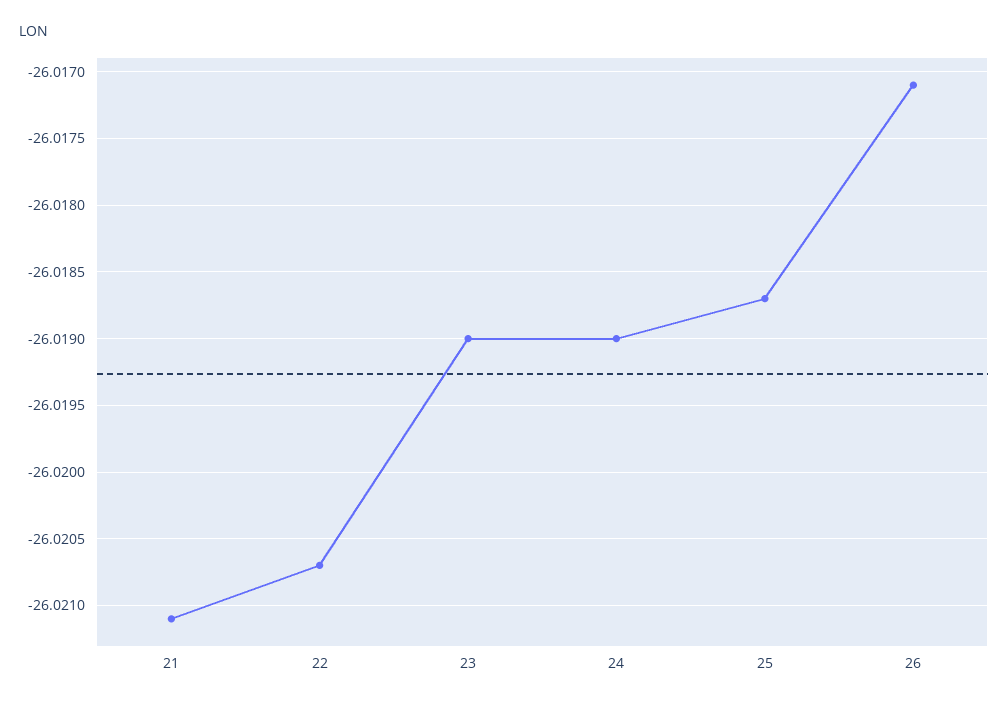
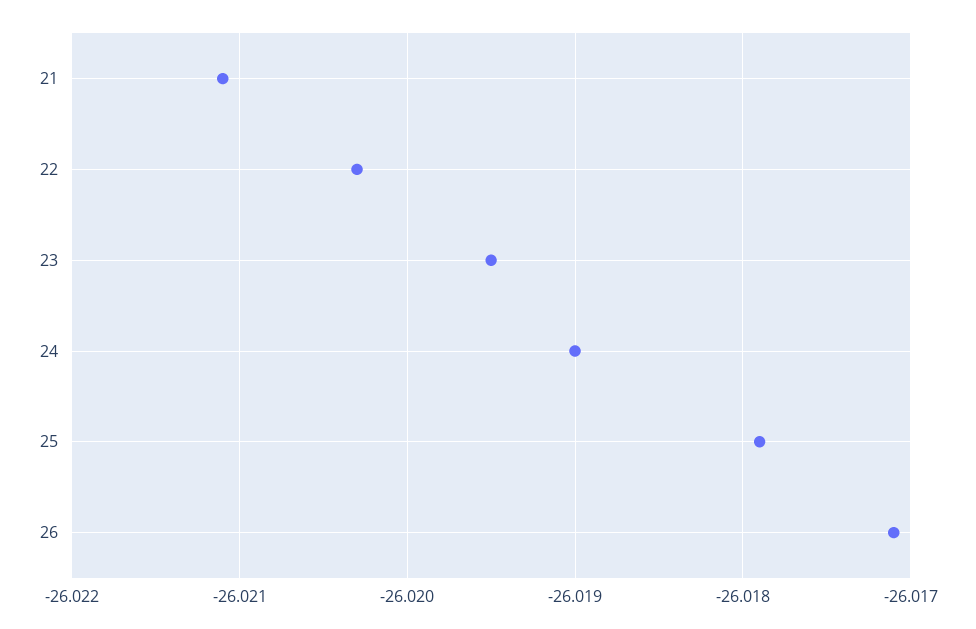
22: -26.0207 -> -26.0203
23: -26.019 -> -26.0195
25: -26.0187 -> -26.0179

